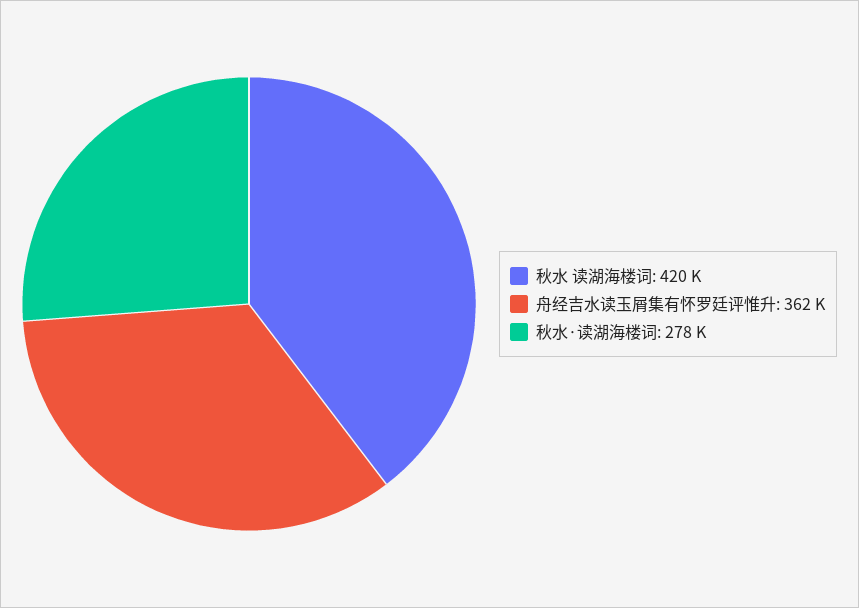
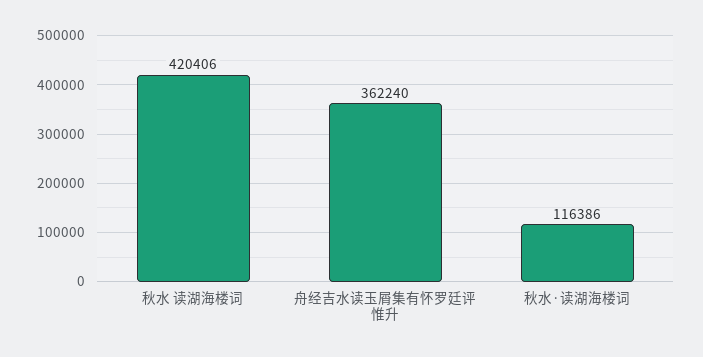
秋水·读湖海楼词: 278000 -> 116386

